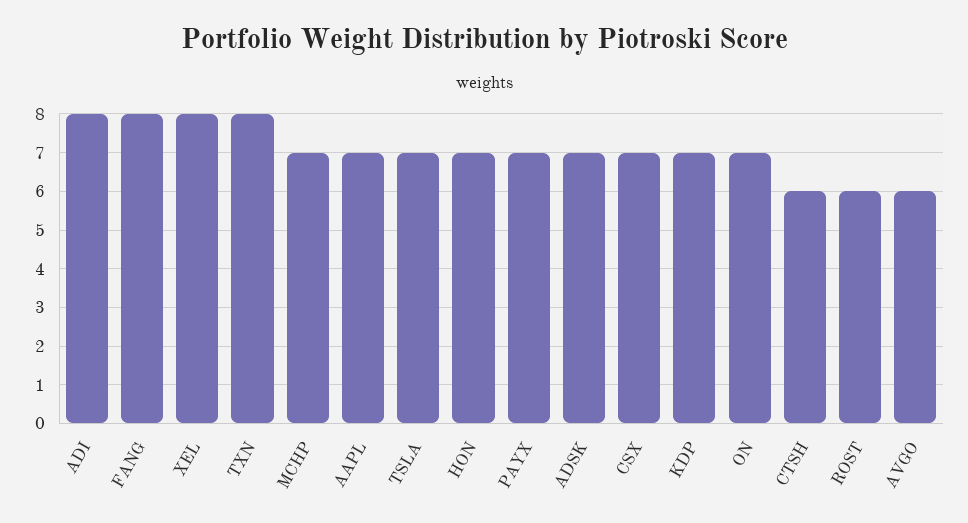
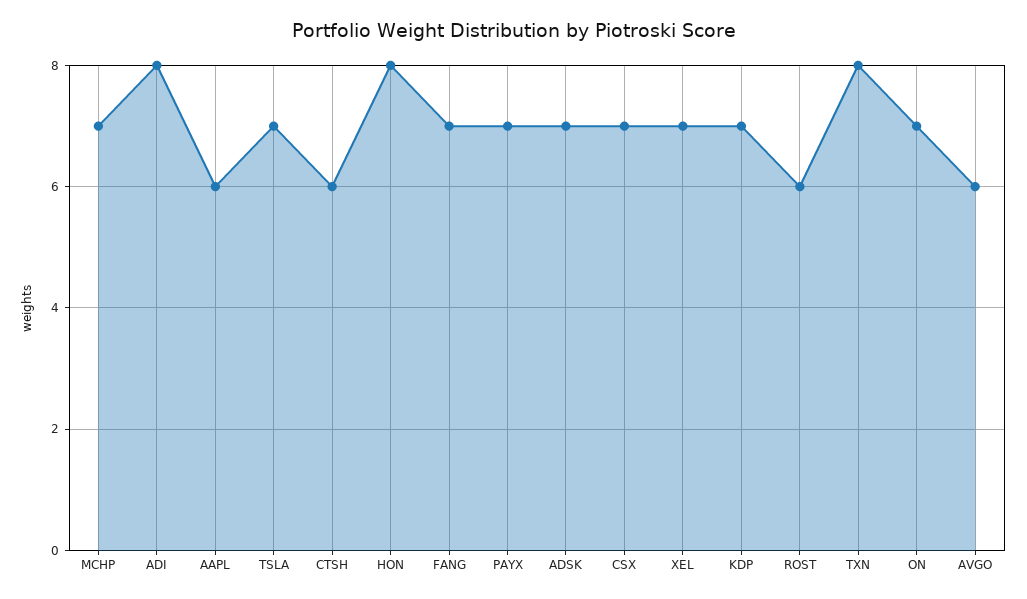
FANG: 8 -> 7
XEL: 8 -> 7
AAPL: 7 -> 6
HON: 7 -> 8

